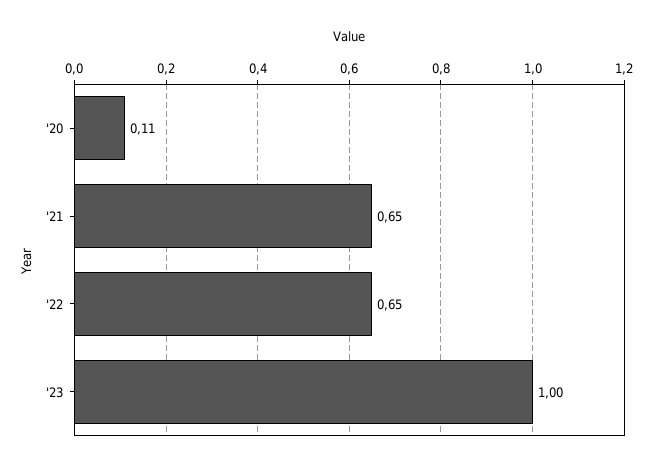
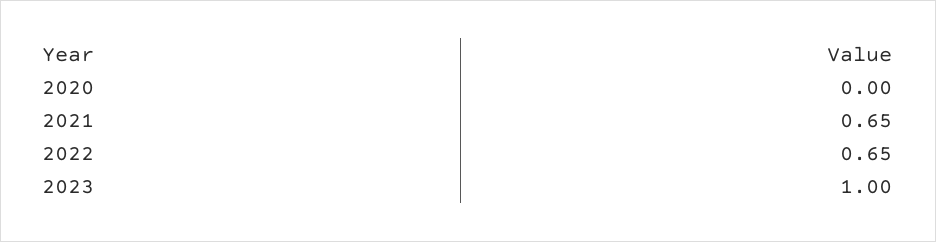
'20: 0.11 -> 0

